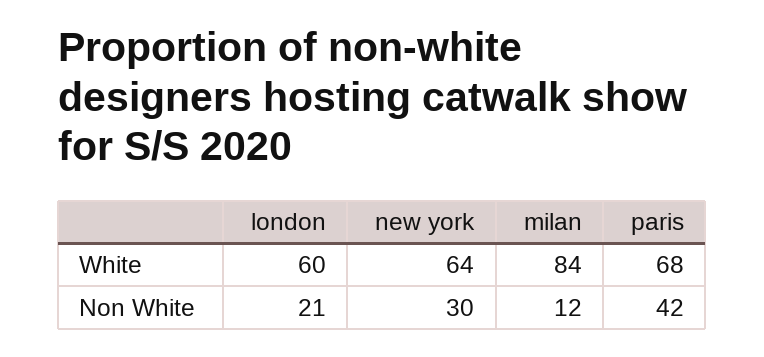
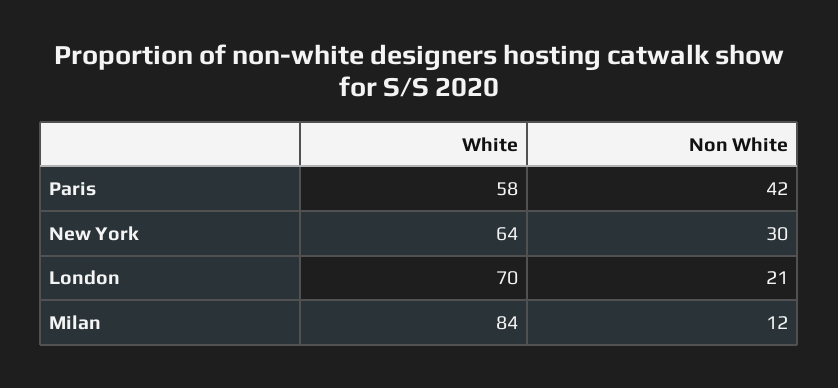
london, White: 60 -> 70
paris, White: 68 -> 58

